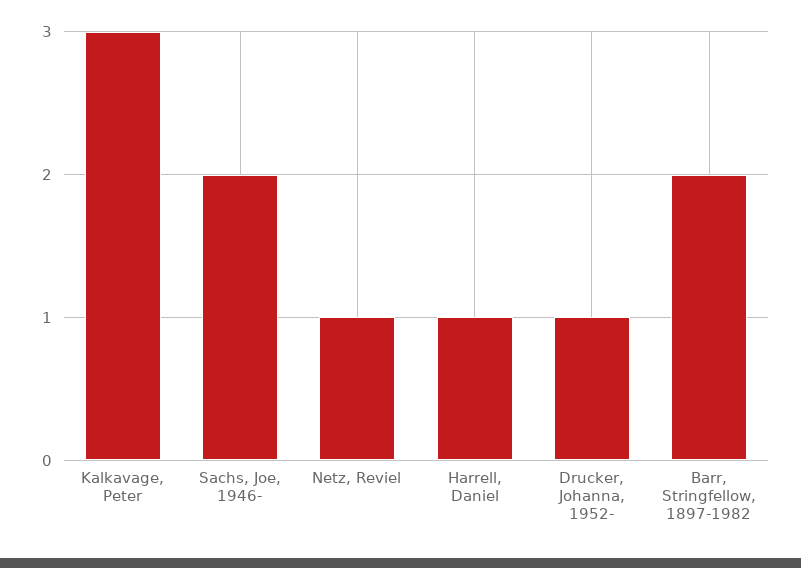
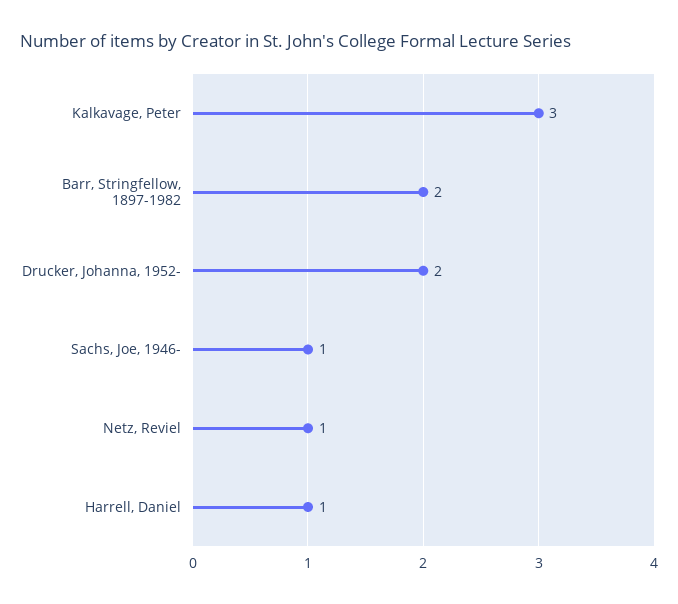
Sachs, Joe, 1946-: 2 -> 1
Drucker, Johanna, 1952-: 1 -> 2

